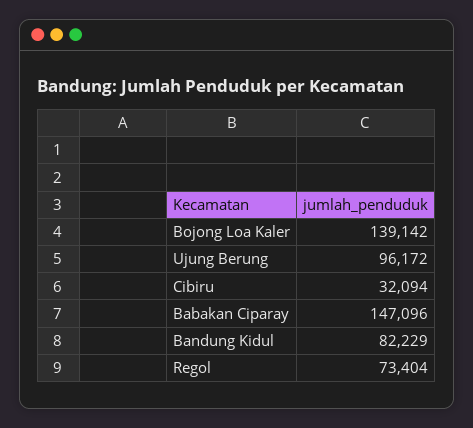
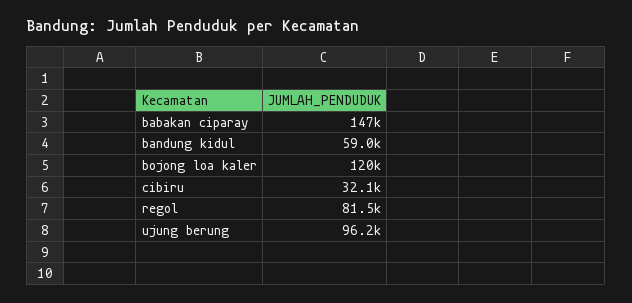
Bojong Loa Kaler: 139142 -> 120000
Bandung Kidul: 82229 -> 59000
Regol: 73404 -> 81500

